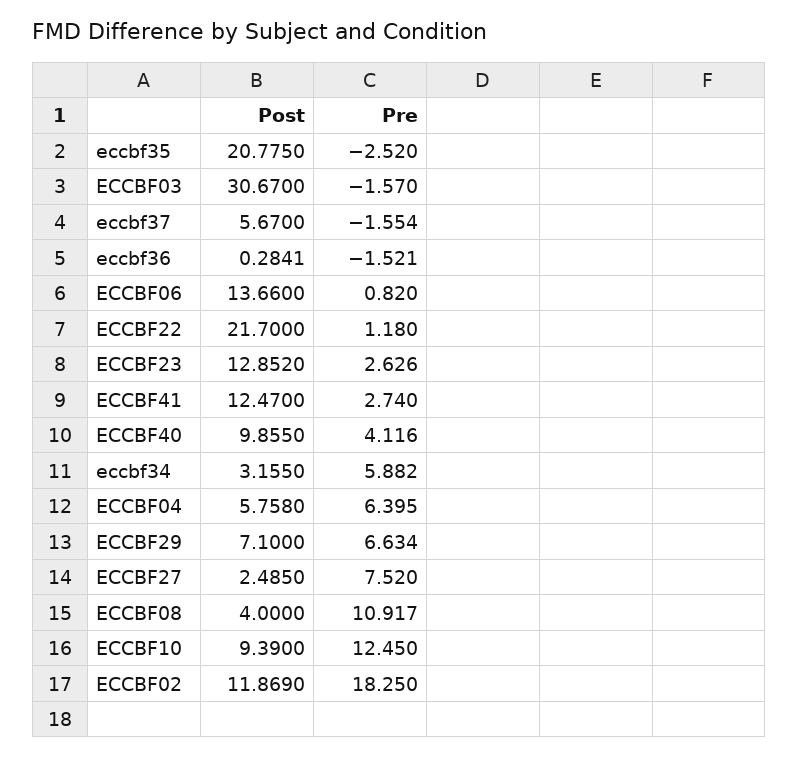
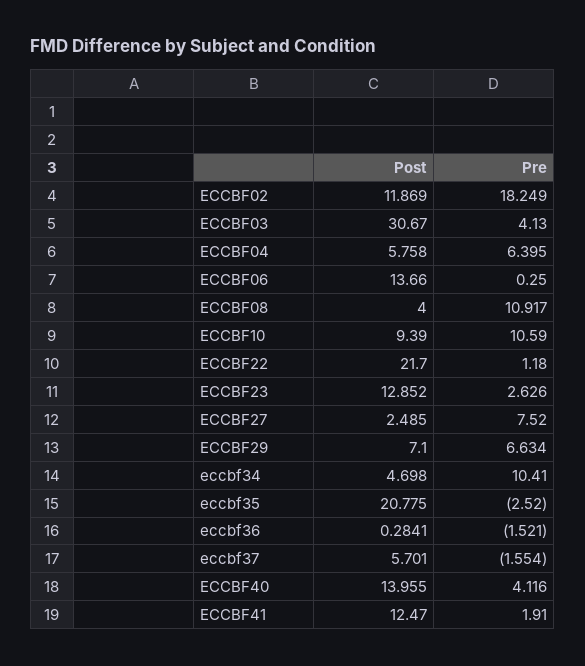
Pre, ECCBF03: -1.57 -> 4.13
Post, eccbf37: 5.67 -> 5.701
Pre, ECCBF06: 0.82 -> 0.25
Pre, ECCBF41: 2.74 -> 1.91
Post, ECCBF40: 9.855 -> 13.955
Post, eccbf34: 3.155 -> 4.698
Pre, eccbf34: 5.882 -> 10.41
Pre, ECCBF10: 12.45 -> 10.59
Pre, ECCBF02: 18.25 -> 18.249

